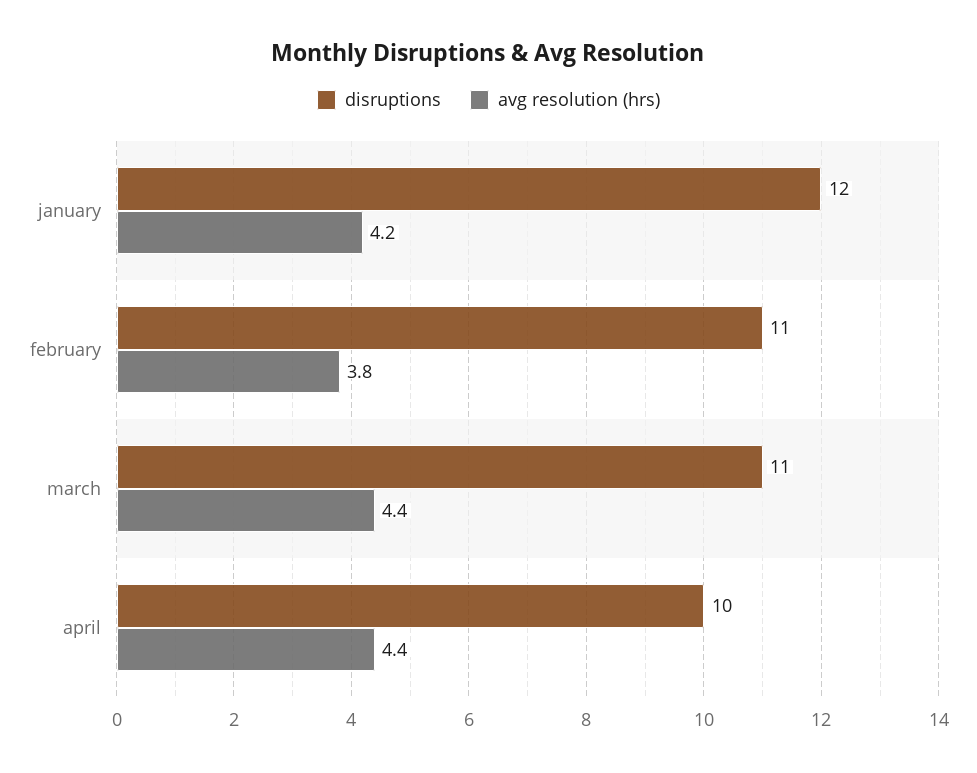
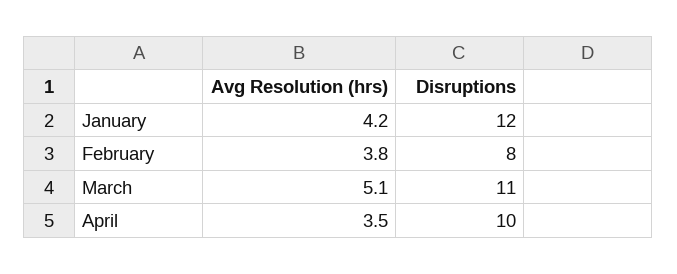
disruptions, february: 11 -> 8
avg resolution (hrs), march: 4.4 -> 5.1
avg resolution (hrs), april: 4.4 -> 3.5

